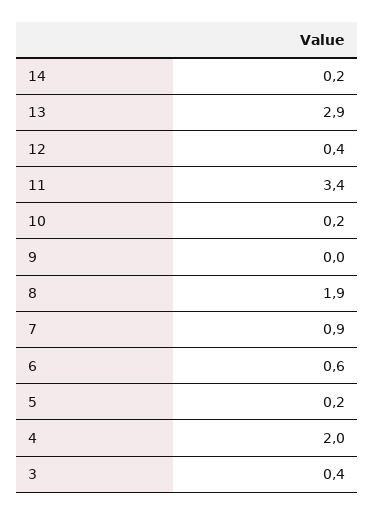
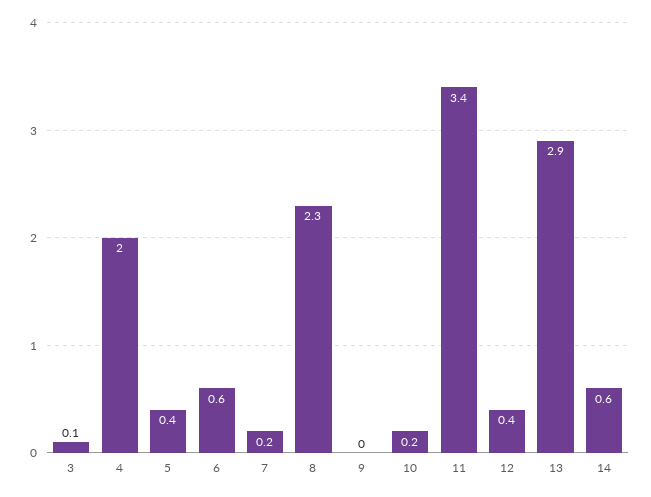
14: 0.2 -> 0.6
8: 1.9 -> 2.3
7: 0.9 -> 0.2
5: 0.2 -> 0.4
3: 0.4 -> 0.1

